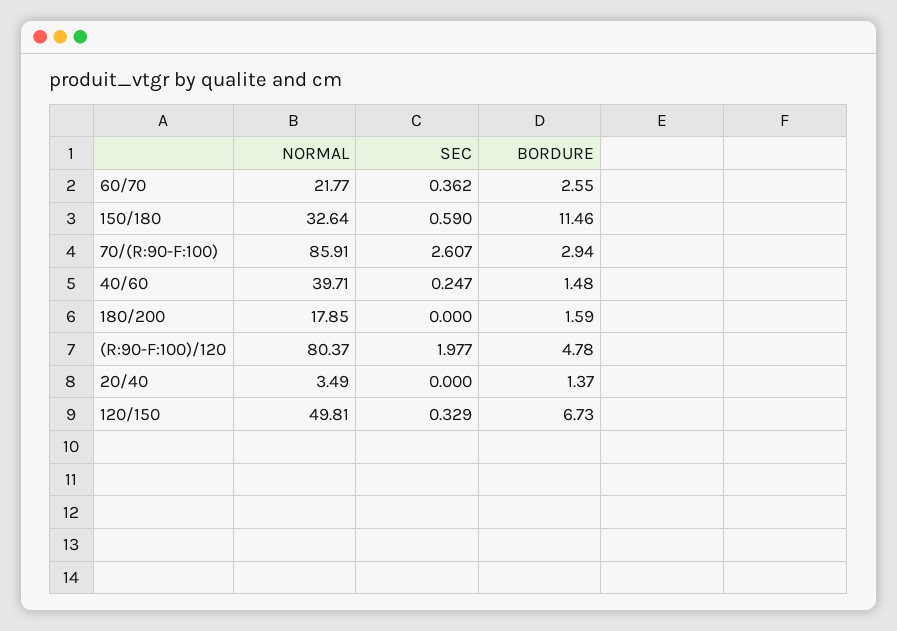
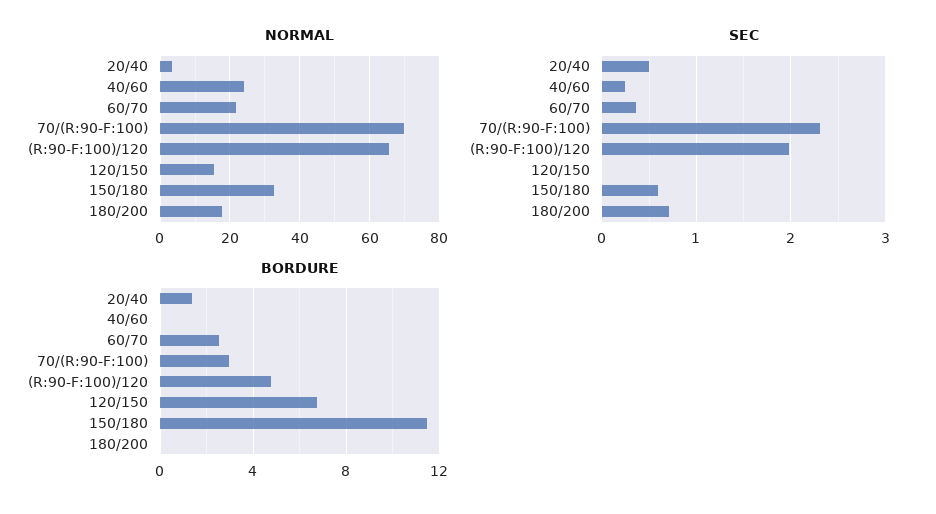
NORMAL, 70/(R:90-F:100): 85.91 -> 70
SEC, 70/(R:90-F:100): 2.607 -> 2.3
NORMAL, 40/60: 39.71 -> 24
BORDURE, 40/60: 1.48 -> 0
SEC, 180/200: 0 -> 0.7
BORDURE, 180/200: 1.59 -> 0
NORMAL, (R:90-F:100)/120: 80.37 -> 66
SEC, 20/40: 0 -> 0.5
NORMAL, 120/150: 49.81 -> 16
SEC, 120/150: 0.329 -> 0

